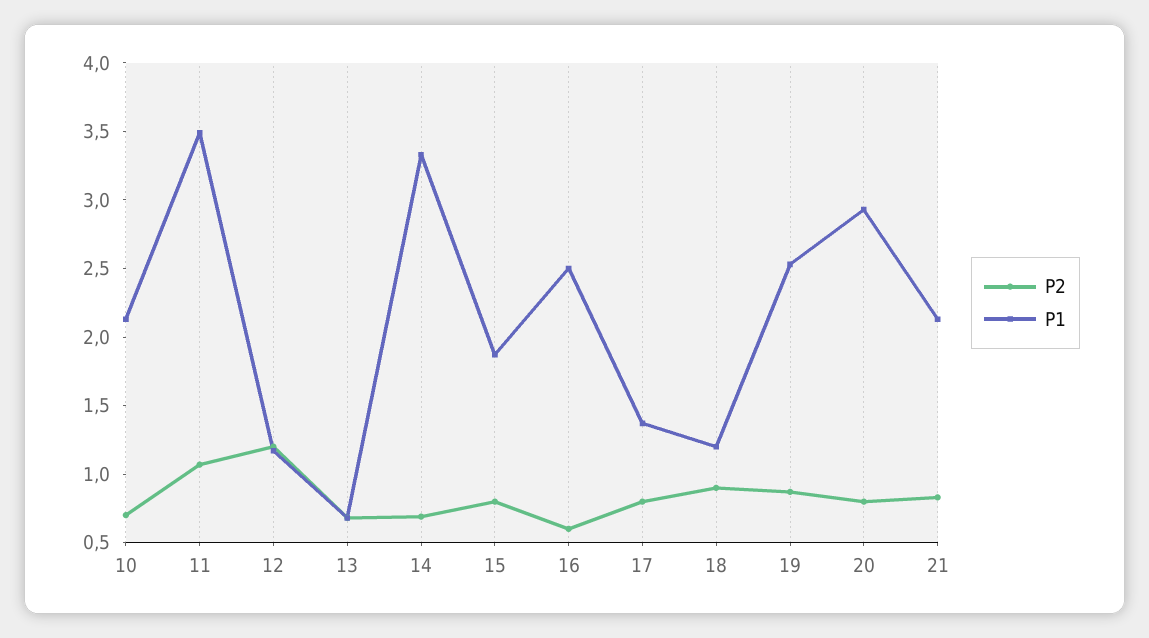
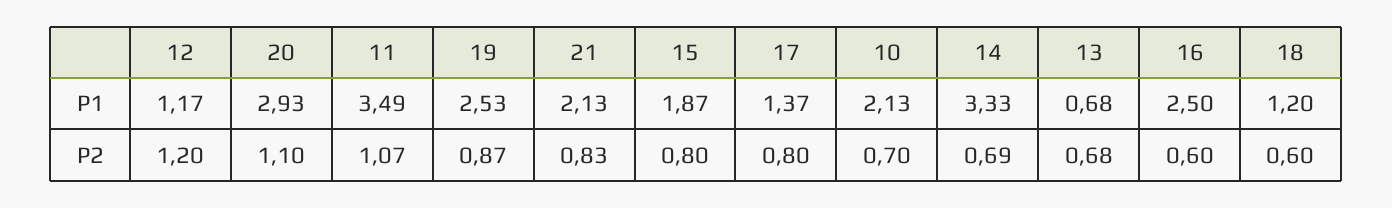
P2, 18: 0.9 -> 0.6
P2, 20: 0.8 -> 1.1

